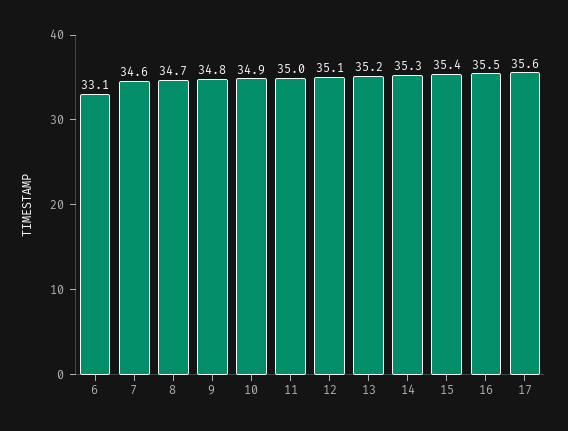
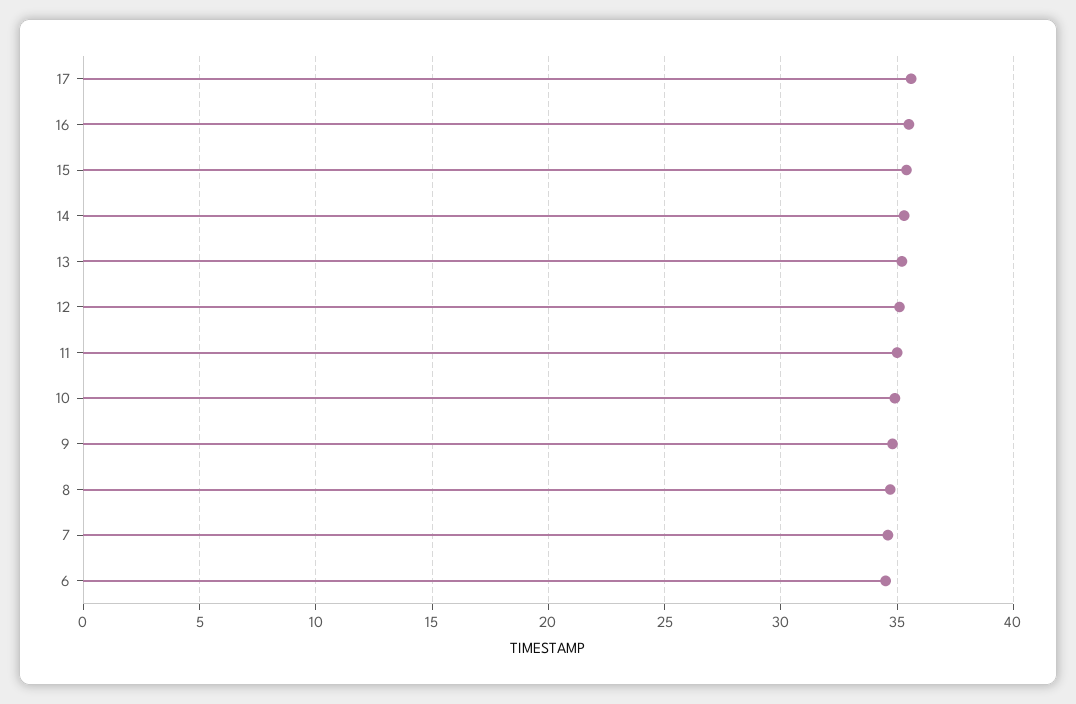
6: 33.1 -> 34.5

